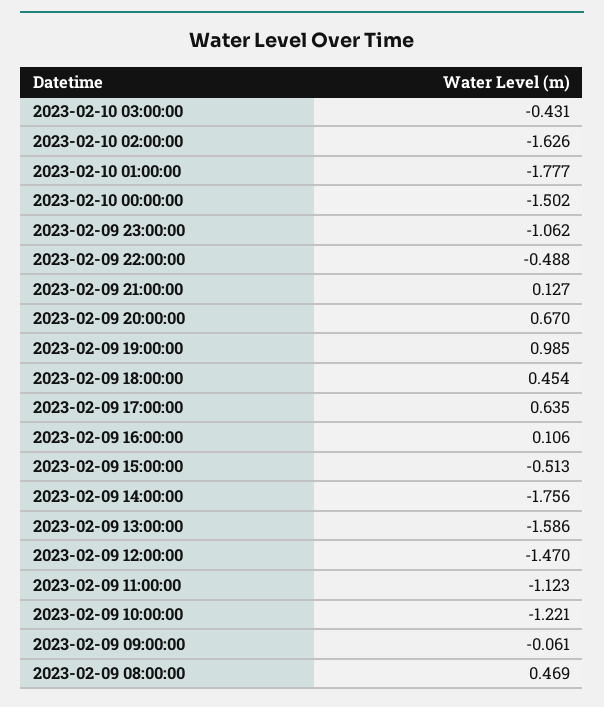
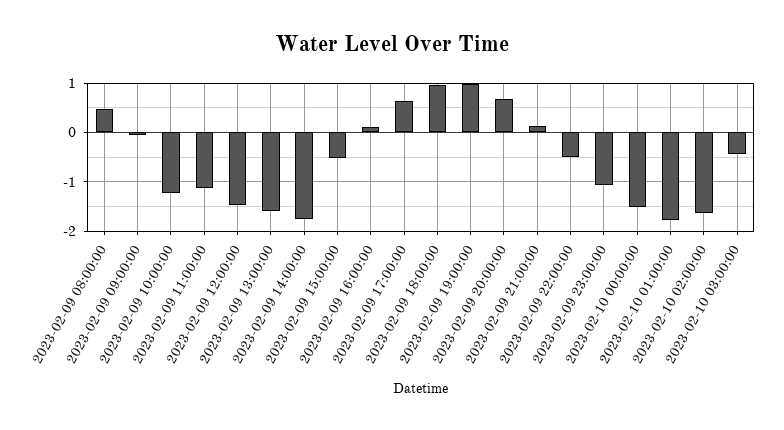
2023-02-09 18:00:00: 0.454 -> 1

